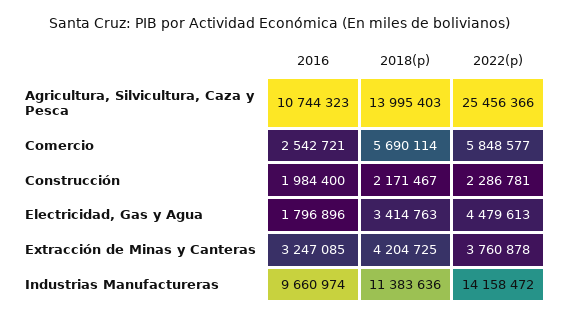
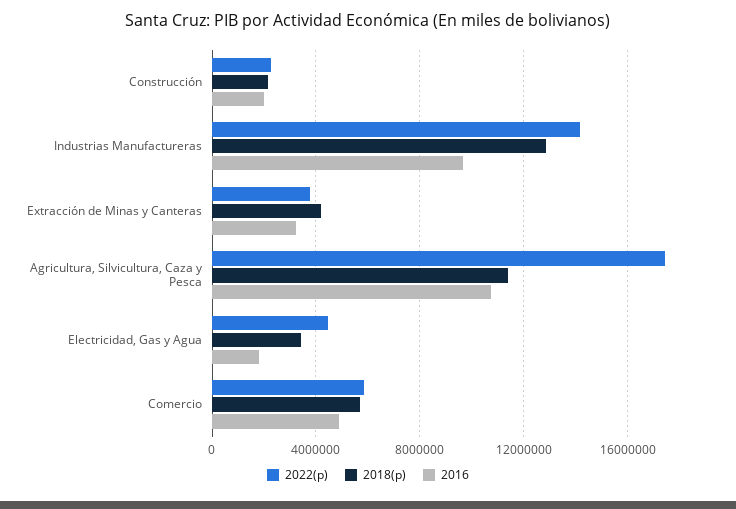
2018(p), Agricultura, Silvicultura, Caza y Pesca: 13995403 -> 11500000
2022(p), Agricultura, Silvicultura, Caza y Pesca: 25456366 -> 17500000
2016, Comercio: 2542721 -> 5000000
2018(p), Industrias Manufactureras: 11383636 -> 13000000

